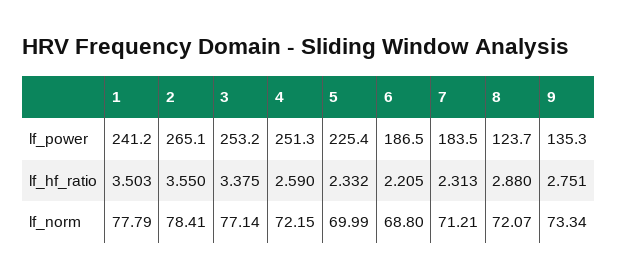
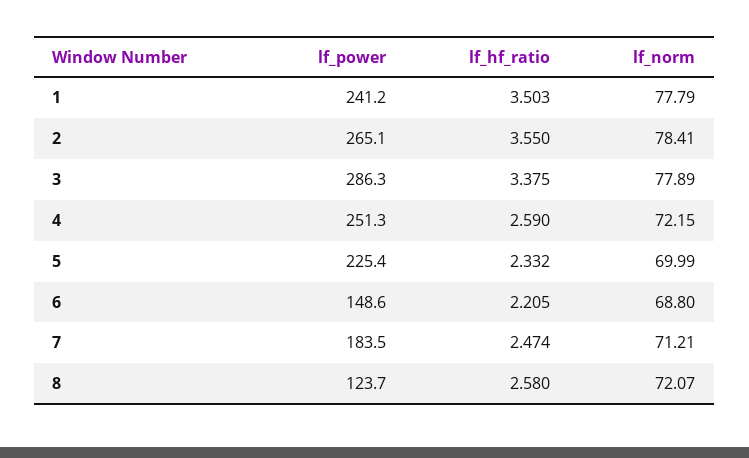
3, lf_power: 253.2 -> 286.3
6, lf_power: 186.5 -> 148.6
9, lf_power: 135.3 -> none
7, lf_hf_ratio: 2.313 -> 2.474
8, lf_hf_ratio: 2.88 -> 2.58
9, lf_hf_ratio: 2.751 -> none
3, lf_norm: 77.14 -> 77.89
9, lf_norm: 73.34 -> none

